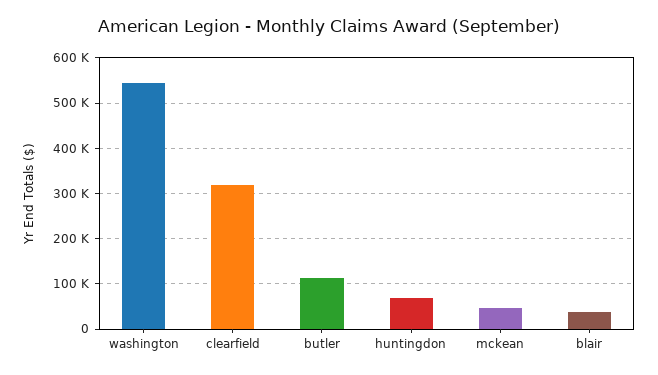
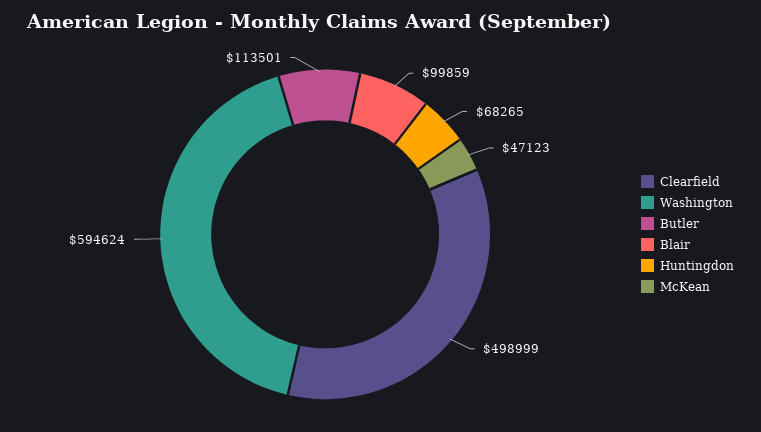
washington: 540000 -> 594624
clearfield: 320000 -> 498999
blair: 40000 -> 99859

